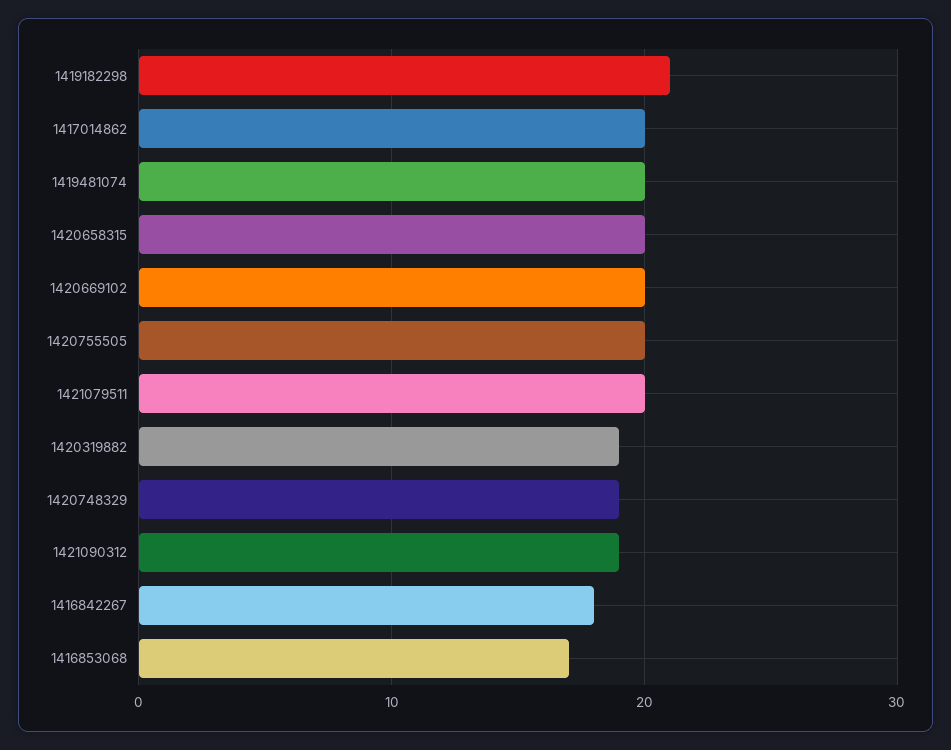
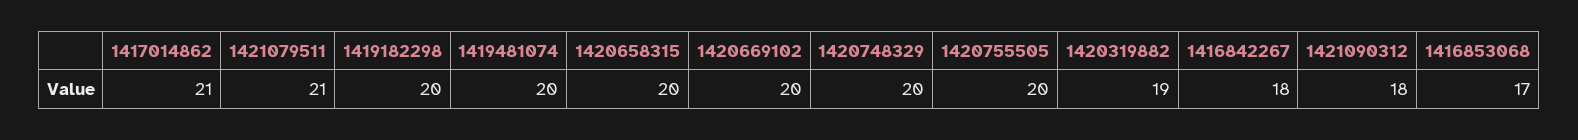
1419182298: 21 -> 20
1417014862: 20 -> 21
1421079511: 20 -> 21
1420748329: 19 -> 20
1421090312: 19 -> 18

